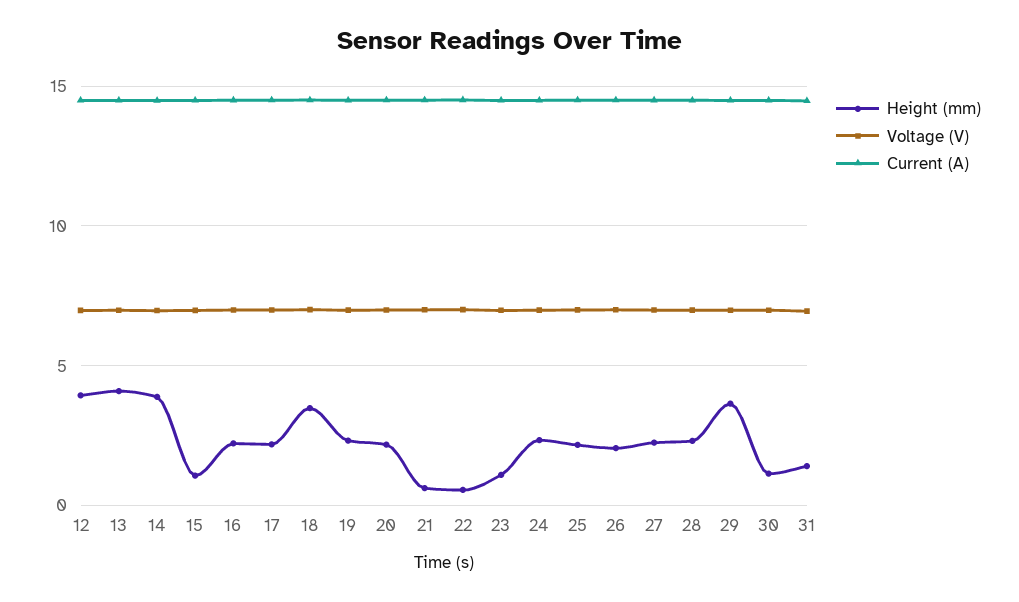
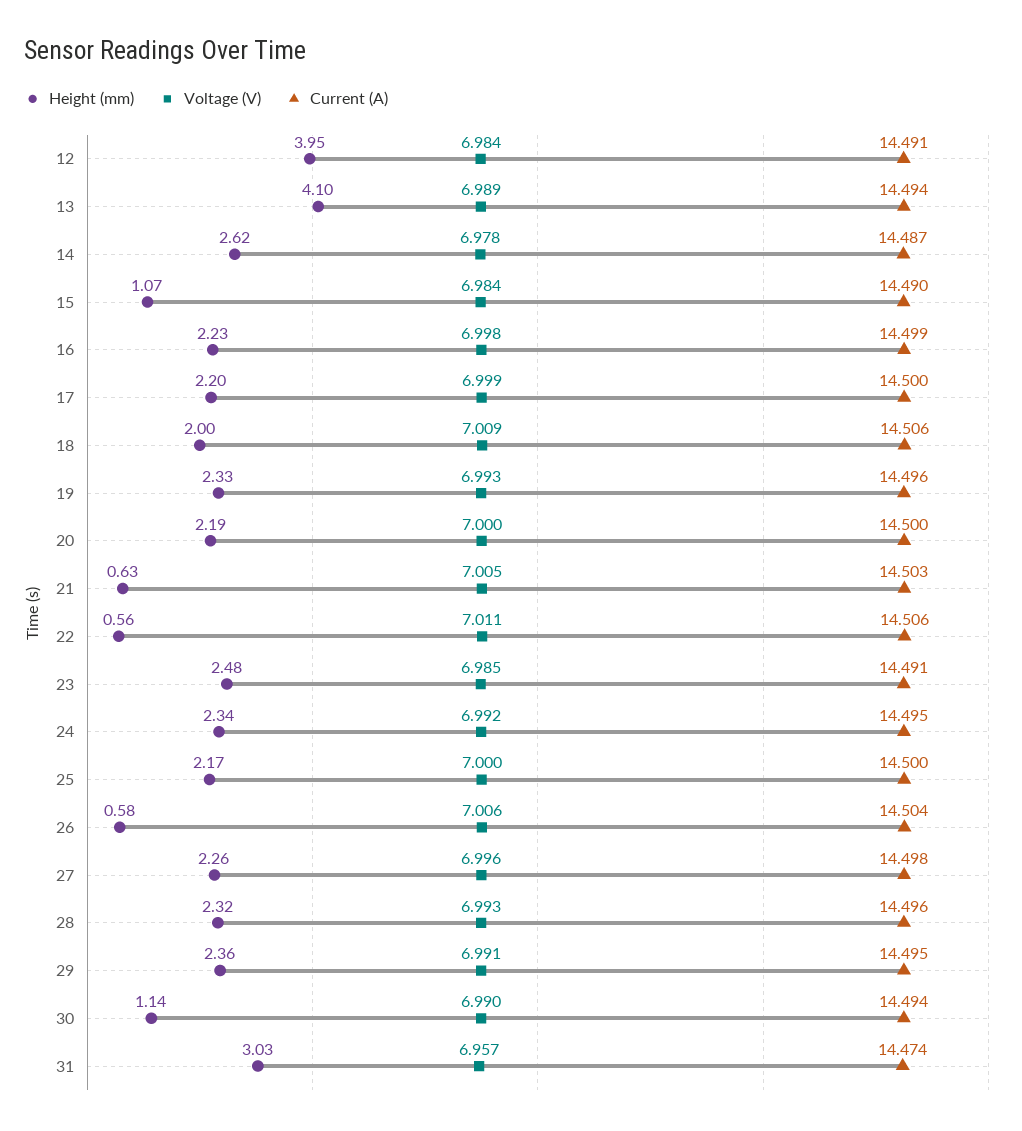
Height (mm), 14: 4 -> 2.62
Height (mm), 18: 3.5 -> 2
Height (mm), 23: 1 -> 2.48
Height (mm), 26: 2 -> 0.58
Height (mm), 29: 3.5 -> 2.36
Height (mm), 31: 1.5 -> 3.03

